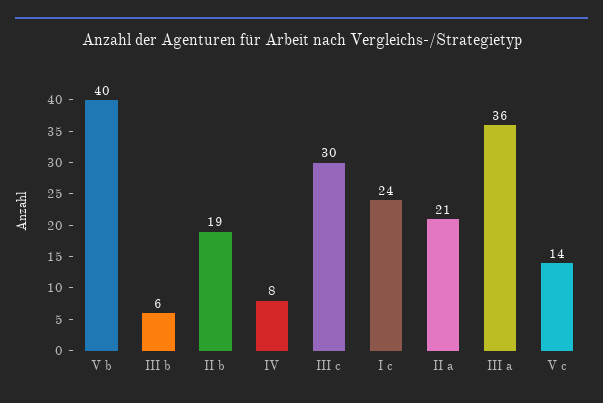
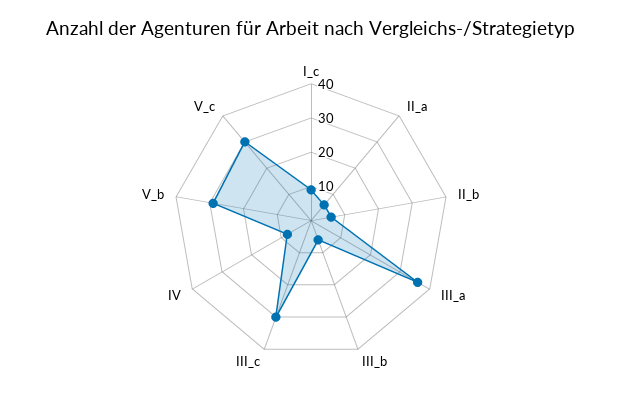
V b: 40 -> 30
II b: 19 -> 5
I c: 24 -> 10
II a: 21 -> 5
V c: 14 -> 30

